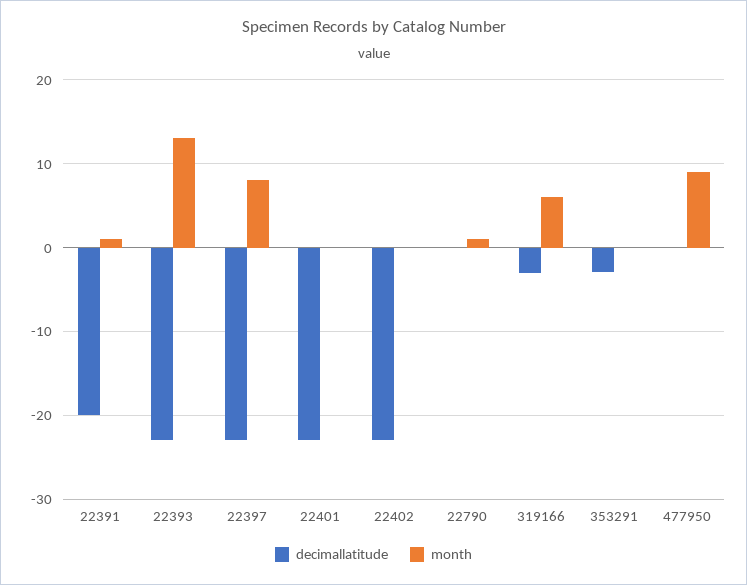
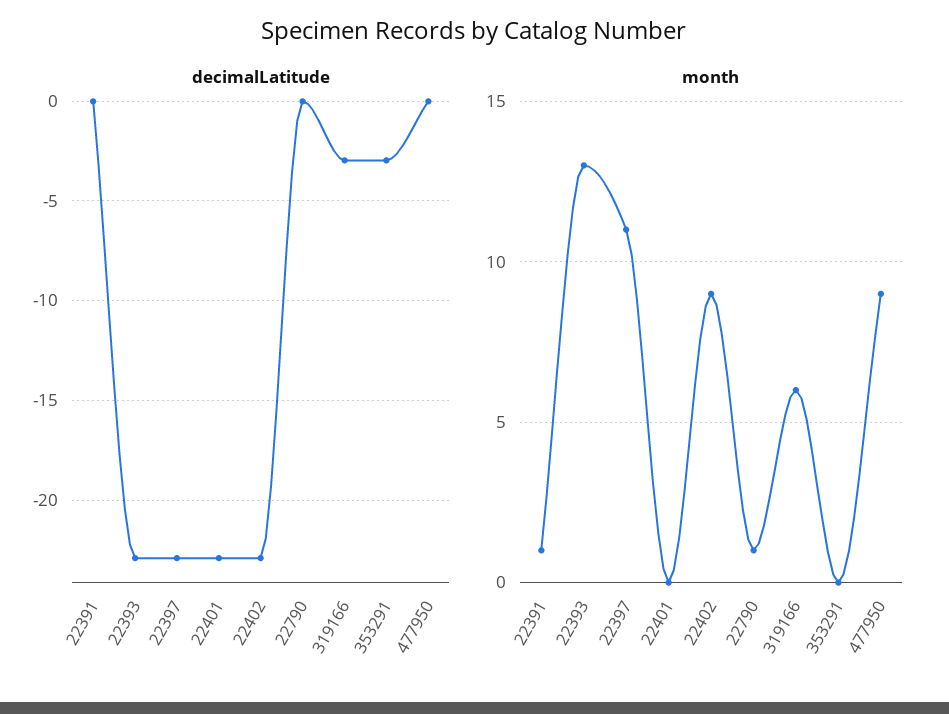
decimallatitude, 22391: -20 -> 0
month, 22397: 8 -> 11
month, 22402: 0 -> 9

